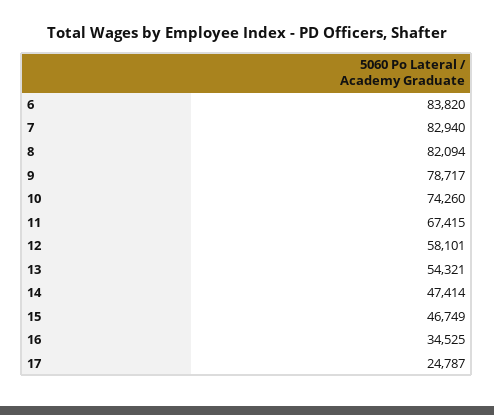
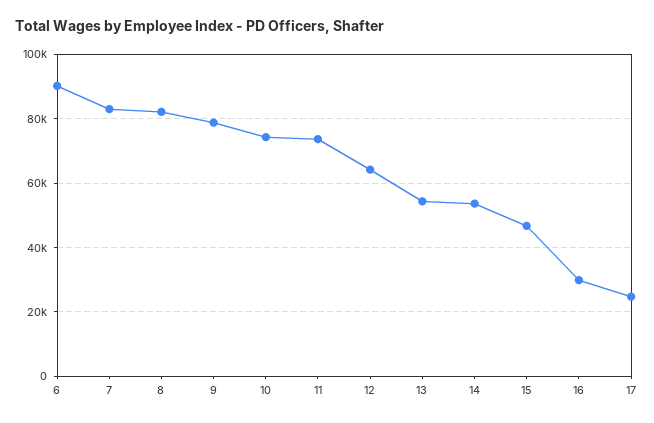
6: 83820 -> 90000
11: 67415 -> 74000
12: 58101 -> 64000
14: 47414 -> 54000
16: 34525 -> 30000

